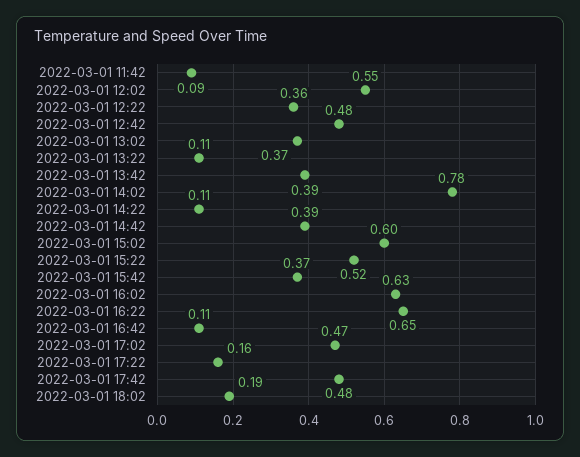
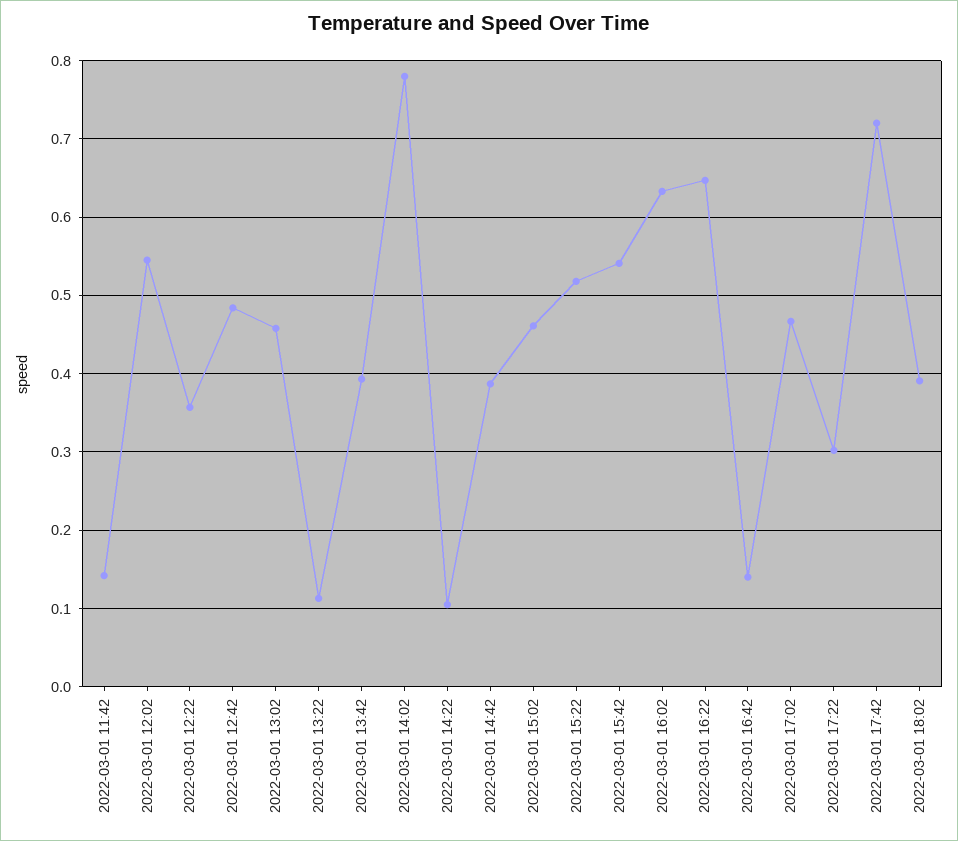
2022-03-01 11:42: 0.09 -> 0.14
2022-03-01 13:02: 0.37 -> 0.46
2022-03-01 15:02: 0.6 -> 0.46
2022-03-01 15:42: 0.37 -> 0.54
2022-03-01 16:42: 0.11 -> 0.14
2022-03-01 17:22: 0.16 -> 0.3
2022-03-01 17:42: 0.48 -> 0.72
2022-03-01 18:02: 0.19 -> 0.39

